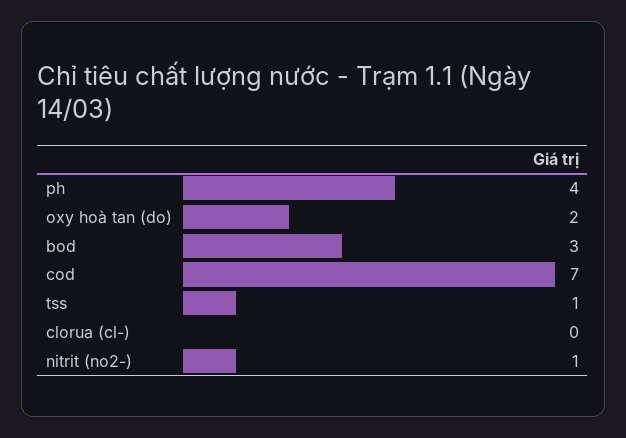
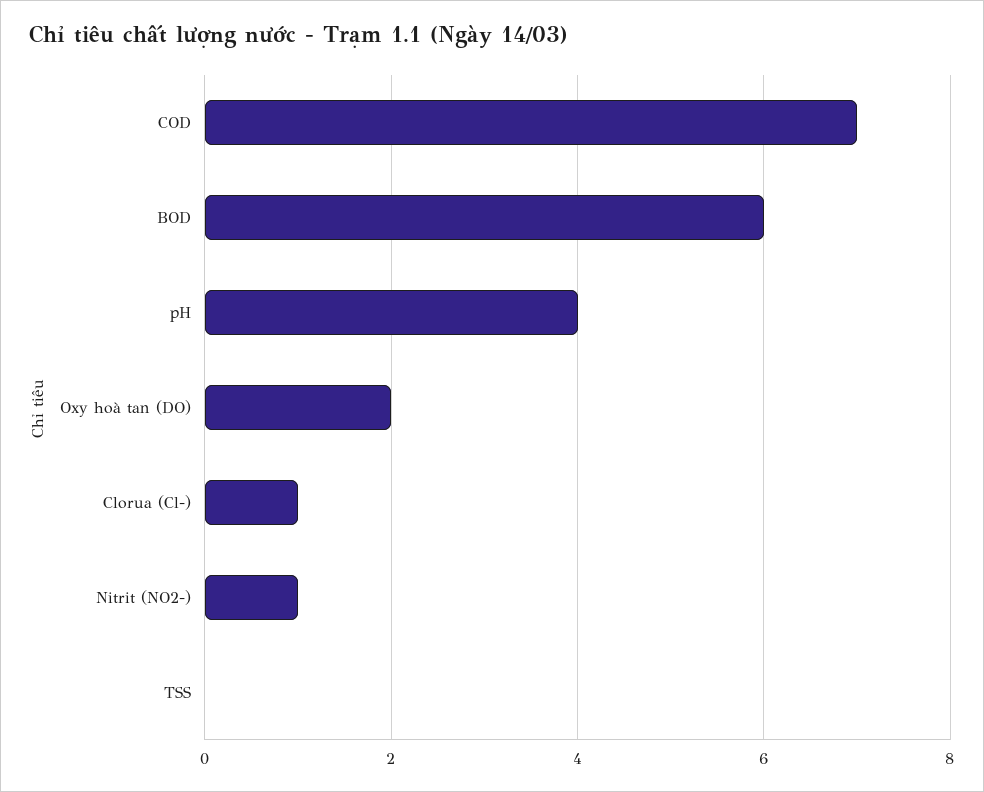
bod: 3 -> 6
tss: 1 -> 0
clorua (cl-): 0 -> 1

